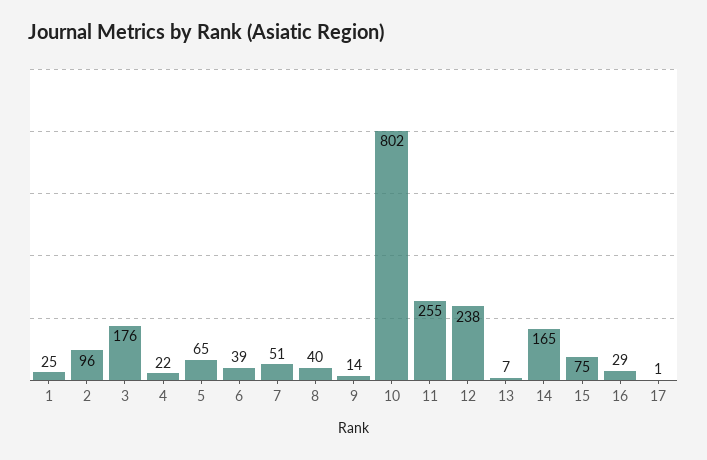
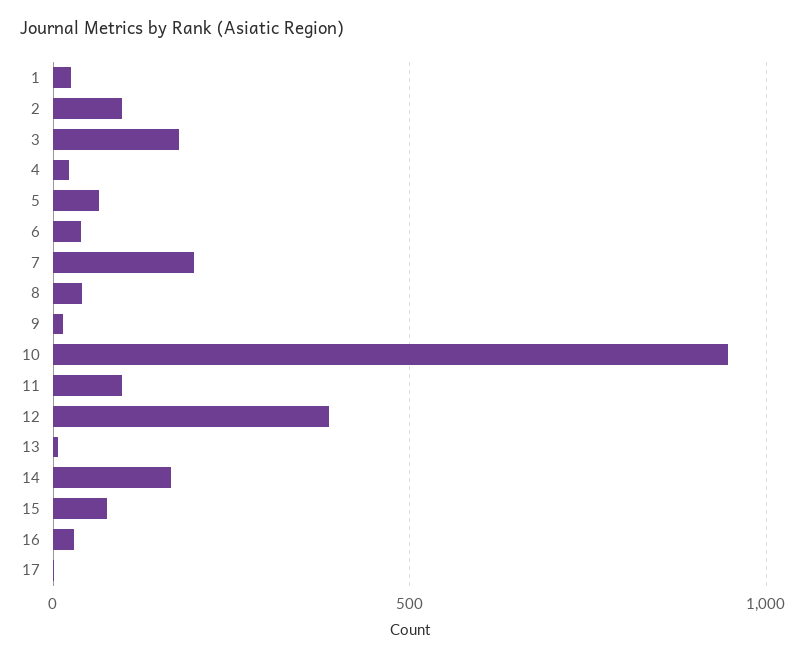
7: 51 -> 200
10: 802 -> 950
11: 255 -> 100
12: 238 -> 400

